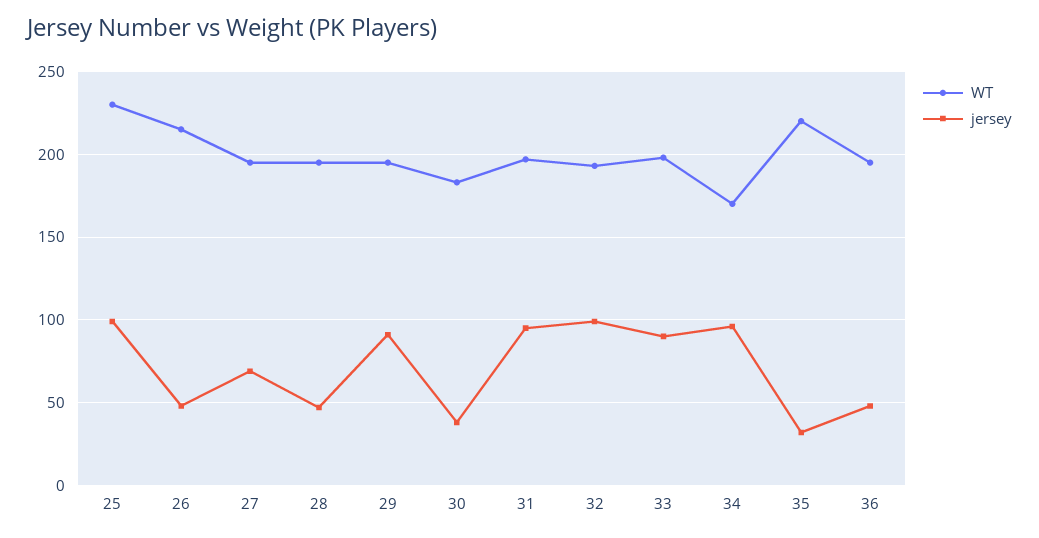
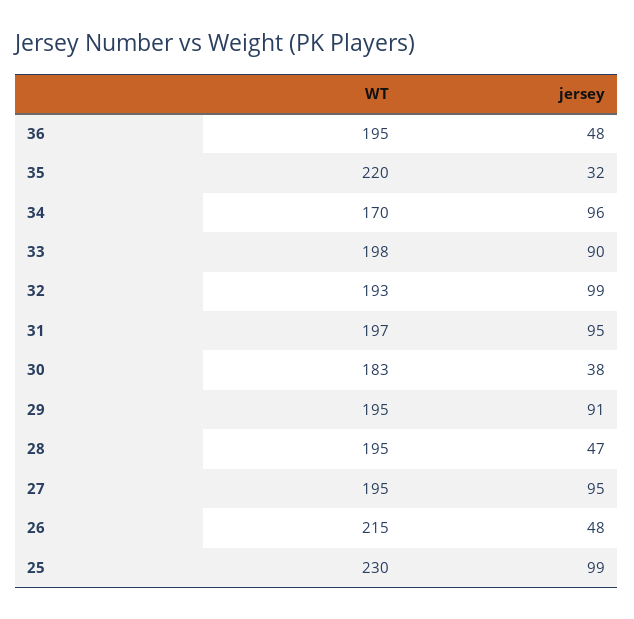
jersey, 27: 70 -> 95

